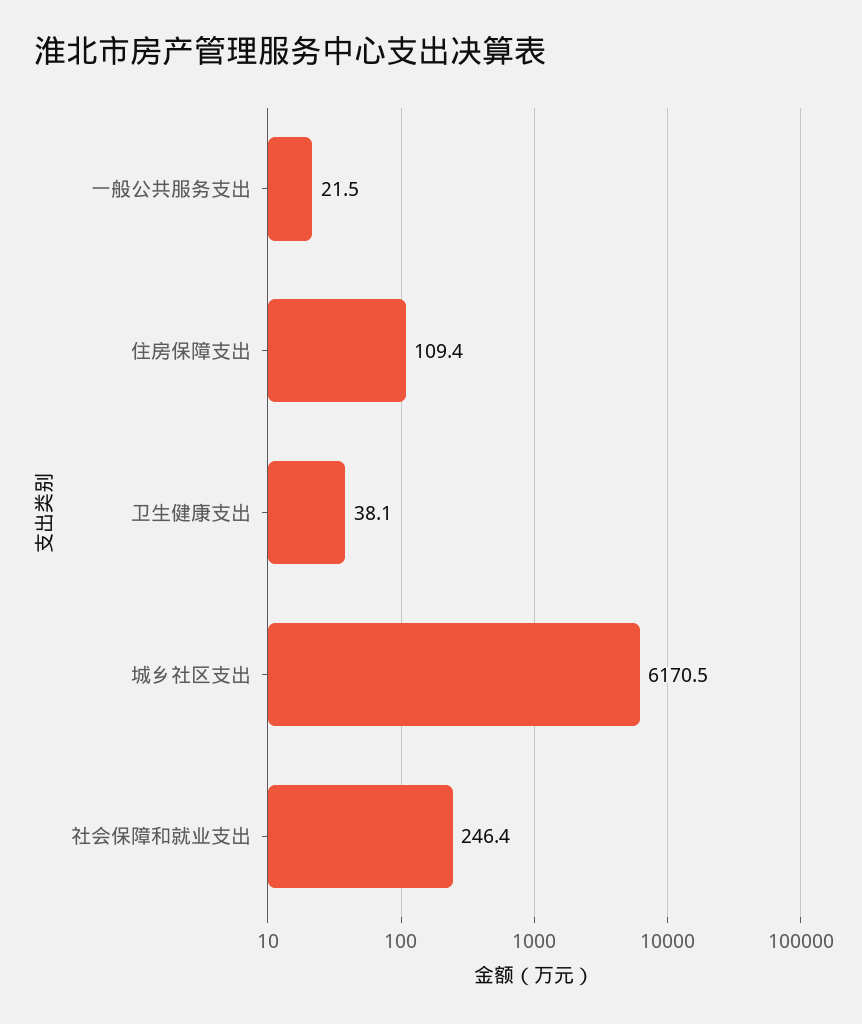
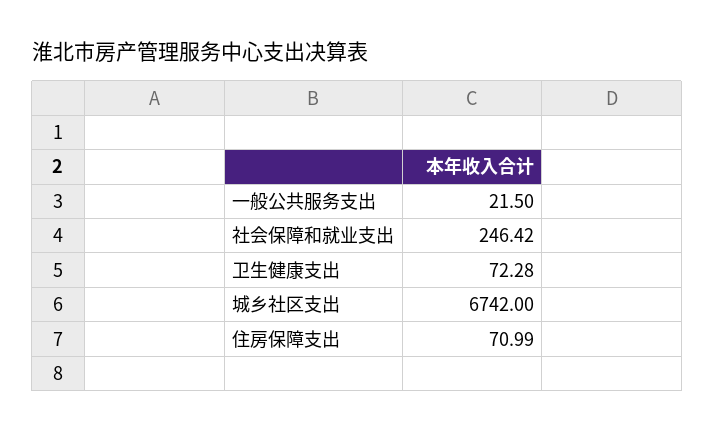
住房保障支出: 109.4 -> 70.99
卫生健康支出: 38.1 -> 72.28
城乡社区支出: 6170.5 -> 6742

